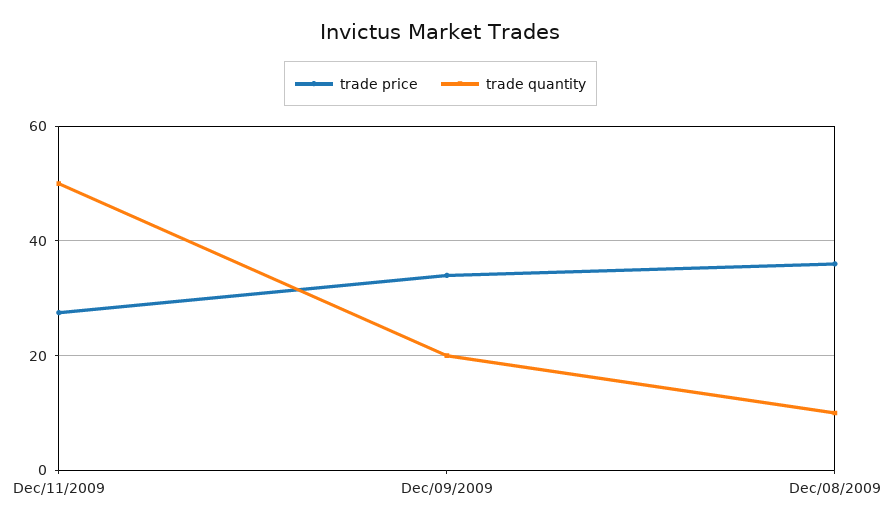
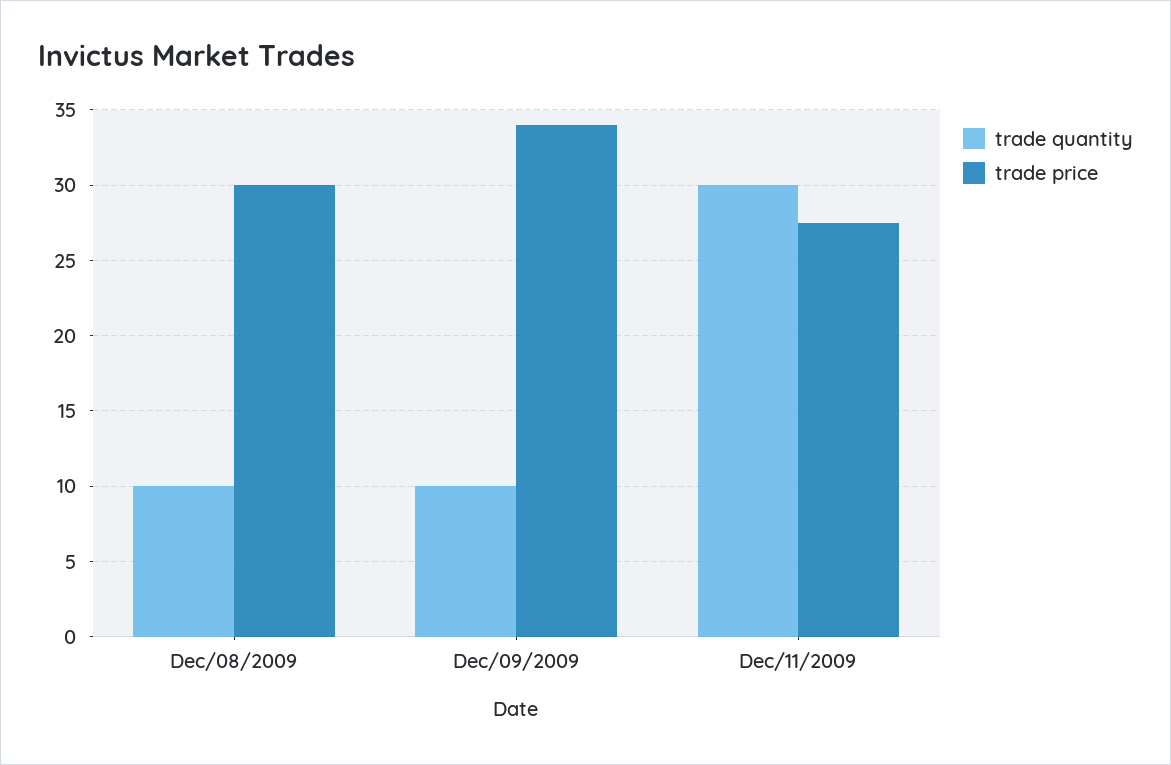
trade quantity, Dec/11/2009: 50 -> 30
trade quantity, Dec/09/2009: 20 -> 10
trade price, Dec/08/2009: 36 -> 30

